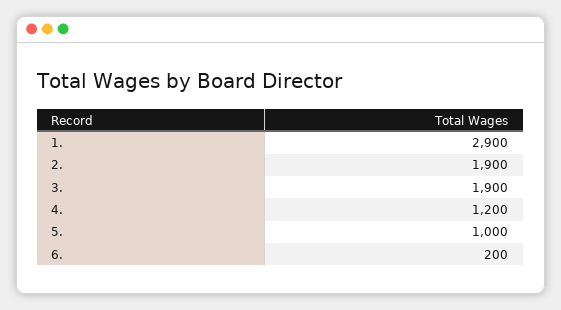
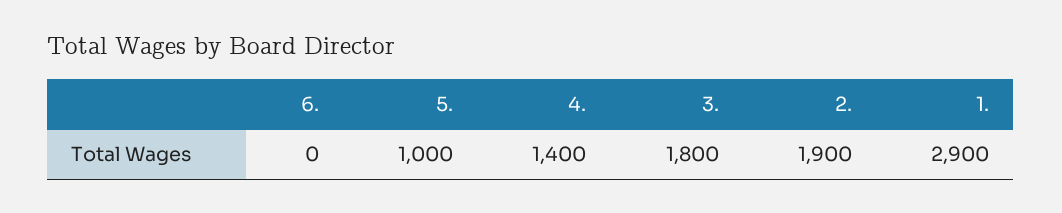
3.: 1900 -> 1800
4.: 1200 -> 1400
6.: 200 -> 0

